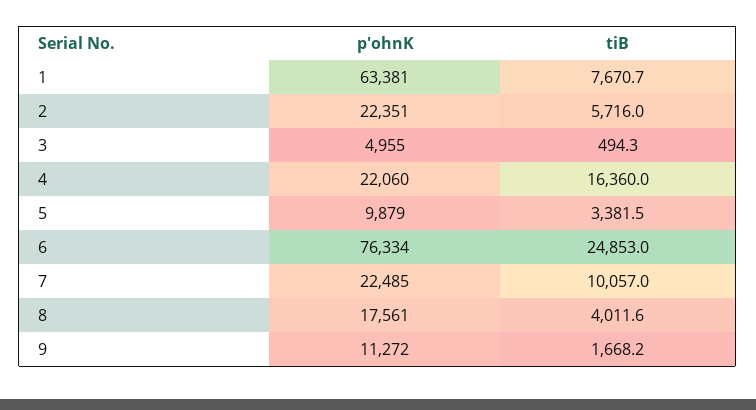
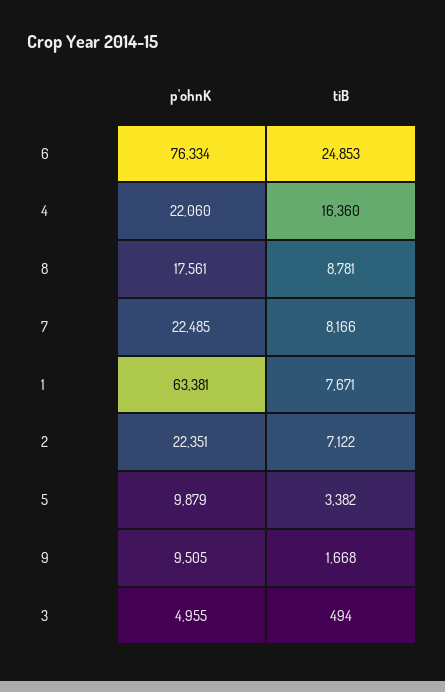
tiB, 2: 5716 -> 7122
tiB, 7: 10057 -> 8166
tiB, 8: 4011.6 -> 8781
p'ohnK, 9: 11272 -> 9505

